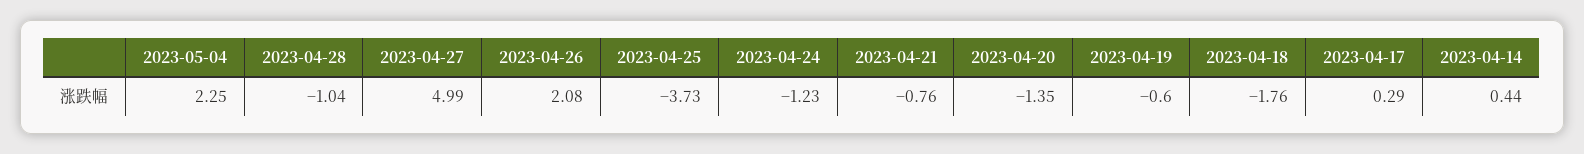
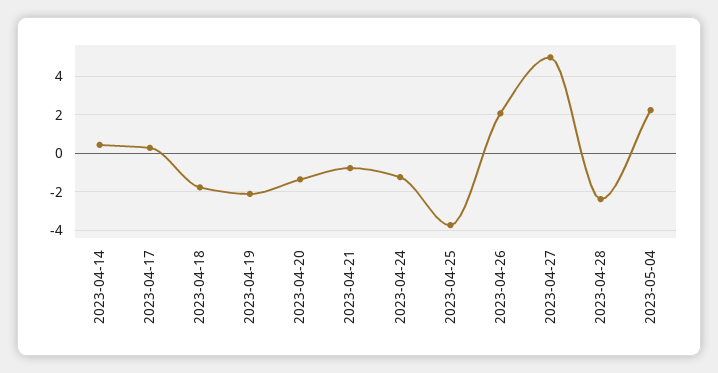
2023-04-28: -1.04 -> -2.5
2023-04-19: -0.6 -> -2

